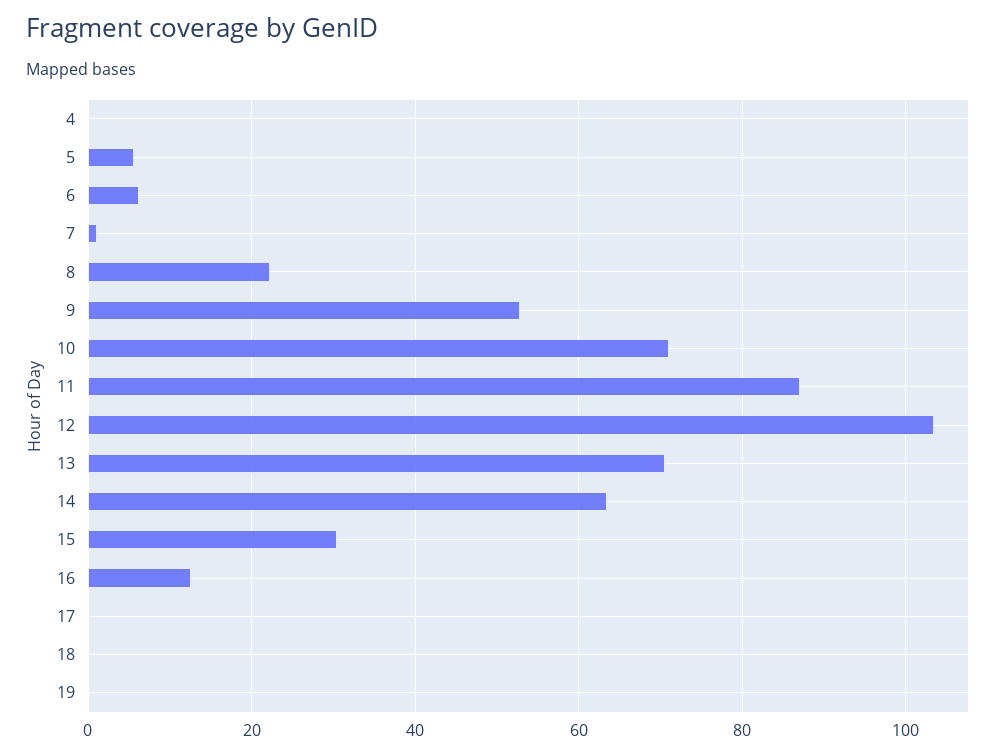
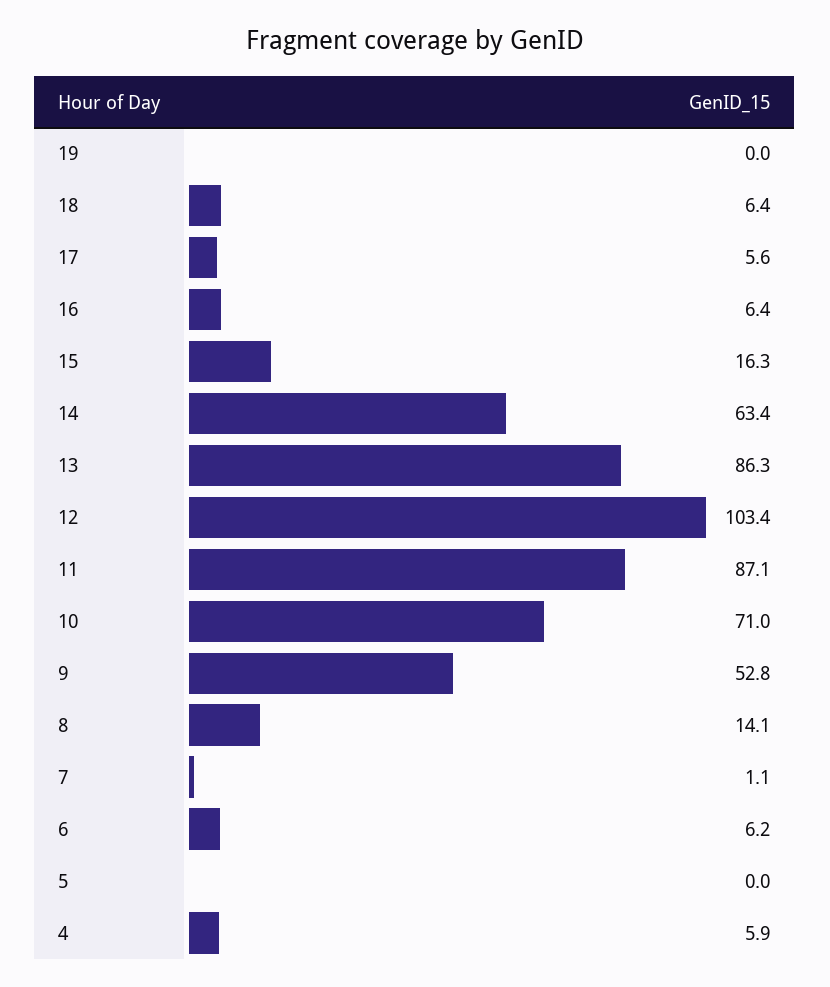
4: 0 -> 5.9
5: 6 -> 0
8: 22 -> 14.1
13: 70 -> 86.3
15: 30 -> 16.3
16: 12 -> 6.4
17: 0 -> 5.6
18: 0 -> 6.4

